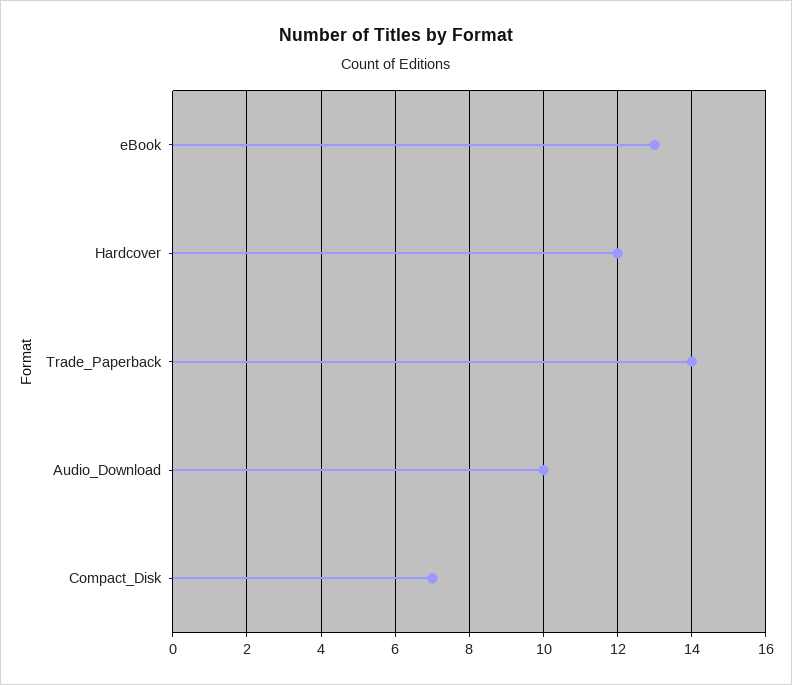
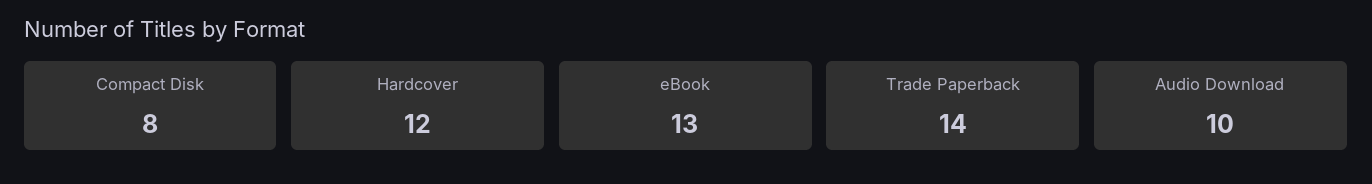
Compact_Disk: 7 -> 8

